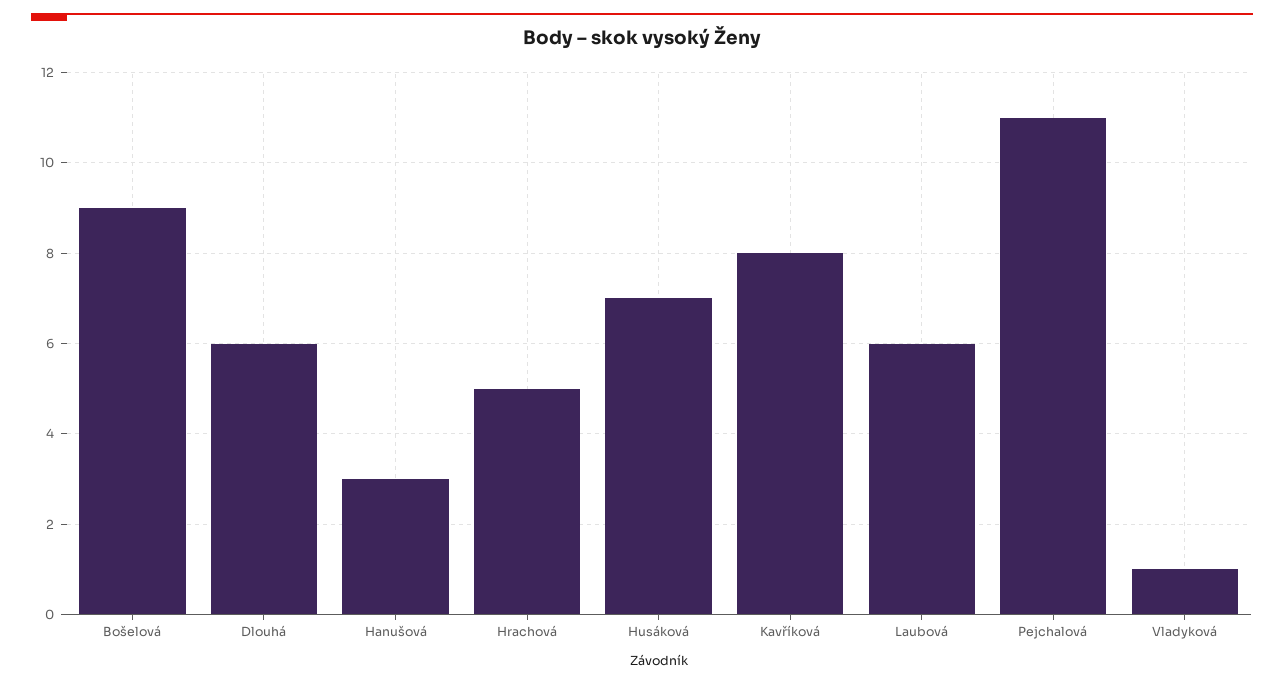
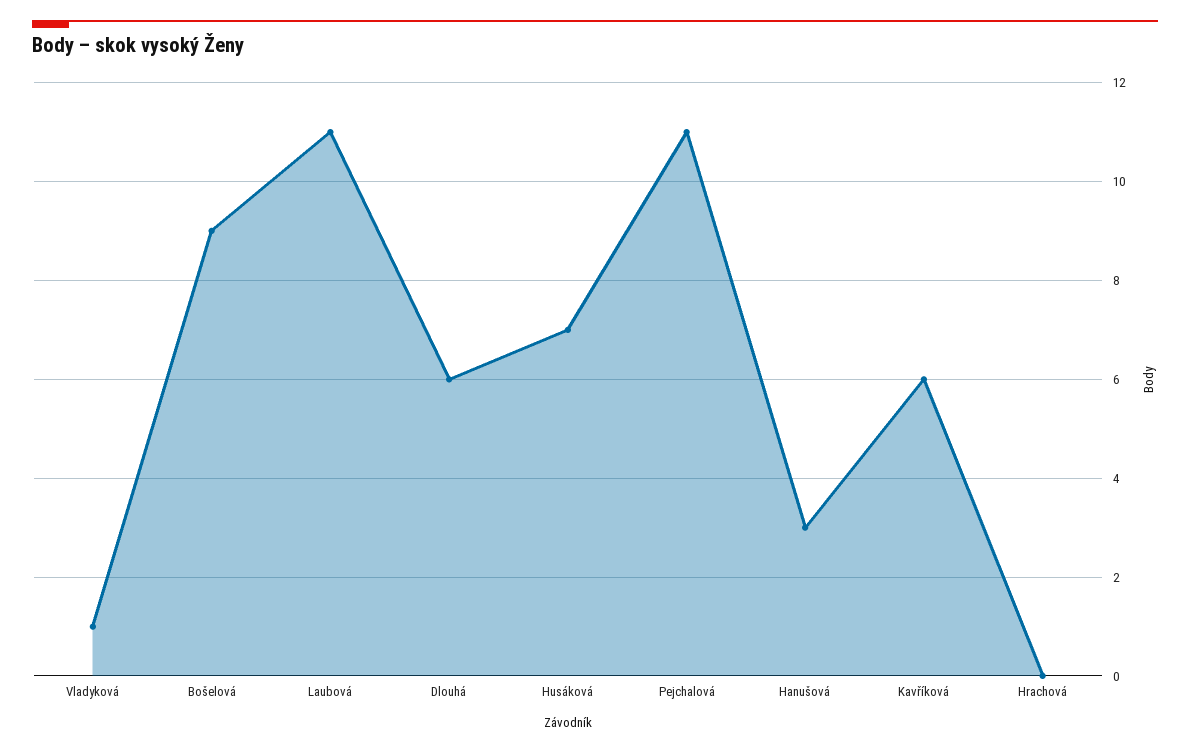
Hrachová: 5 -> 0
Kavříková: 8 -> 6
Laubová: 6 -> 11

